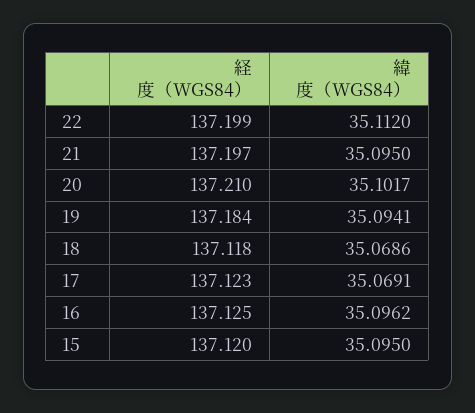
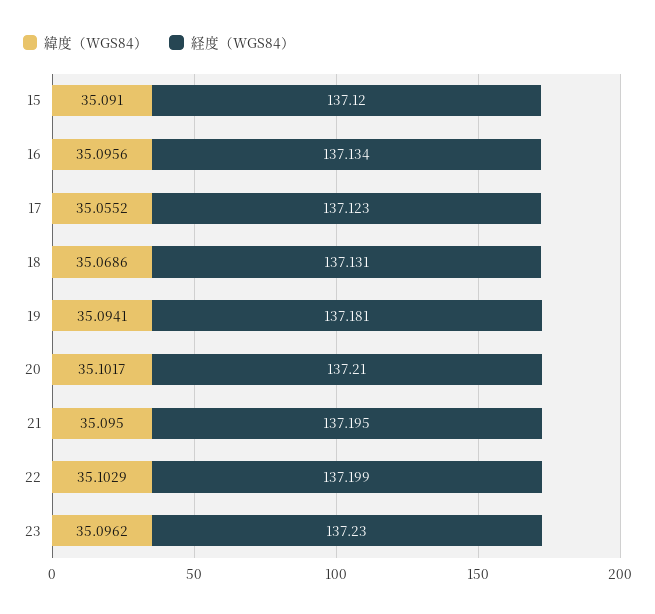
緯度（WGS84）, 22: 35.112 -> 35.1029
経度（WGS84）, 21: 137.197 -> 137.195
経度（WGS84）, 19: 137.184 -> 137.181
経度（WGS84）, 18: 137.118 -> 137.131
緯度（WGS84）, 17: 35.0691 -> 35.0552
経度（WGS84）, 16: 137.125 -> 137.134
緯度（WGS84）, 16: 35.0962 -> 35.0956
緯度（WGS84）, 15: 35.095 -> 35.091
緯度（WGS84）, 23: none -> 35.0962
経度（WGS84）, 23: none -> 137.23

